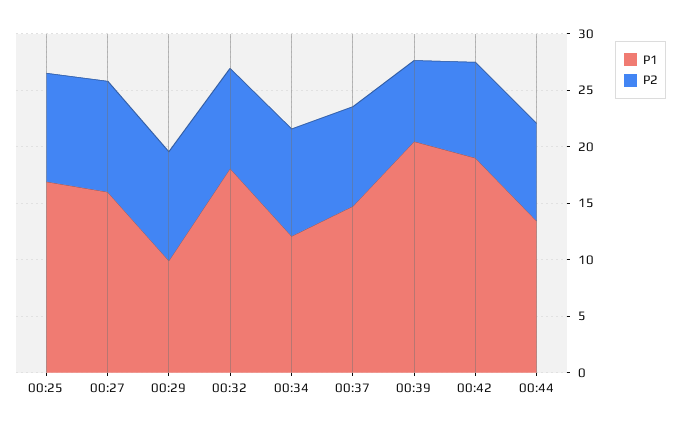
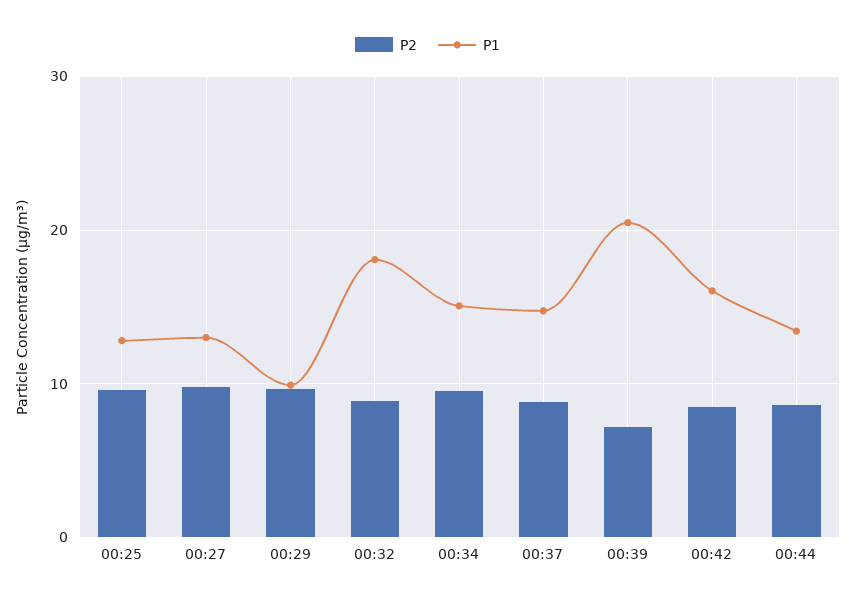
P1, 00:25: 17 -> 13
P1, 00:27: 16 -> 13
P1, 00:34: 12 -> 15
P1, 00:42: 19 -> 16

